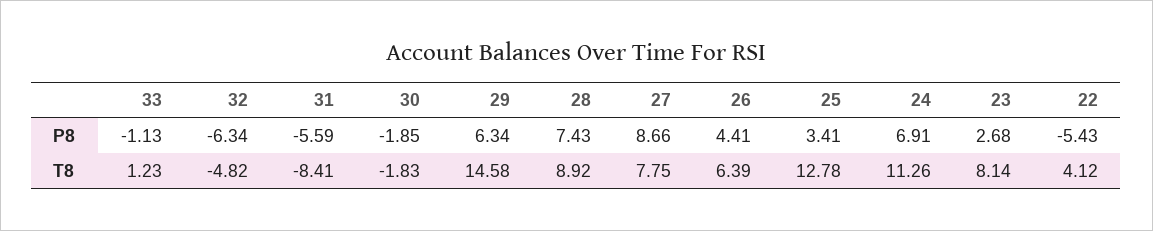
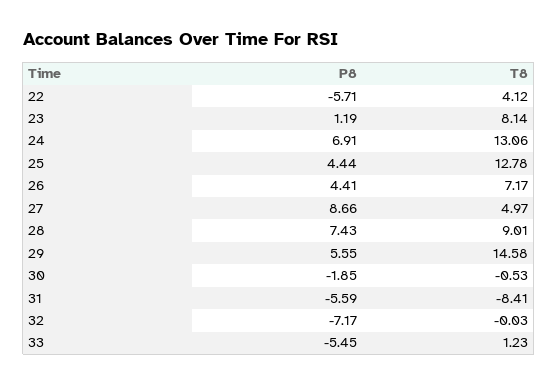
33, P8: -1.13 -> -5.45
32, P8: -6.34 -> -7.17
29, P8: 6.34 -> 5.55
25, P8: 3.41 -> 4.44
23, P8: 2.68 -> 1.19
22, P8: -5.43 -> -5.71
32, T8: -4.82 -> -0.03
30, T8: -1.83 -> -0.53
28, T8: 8.92 -> 9.01
27, T8: 7.75 -> 4.97
26, T8: 6.39 -> 7.17
24, T8: 11.26 -> 13.06

